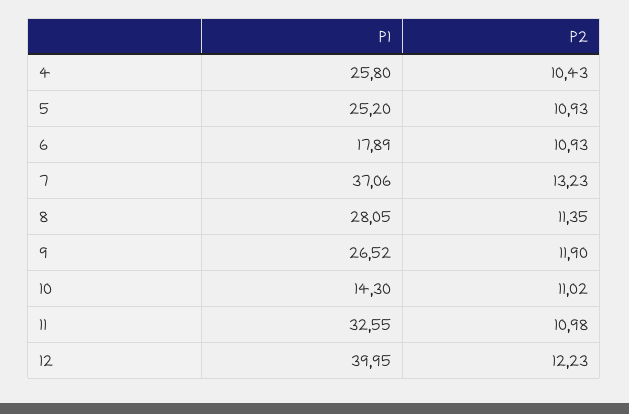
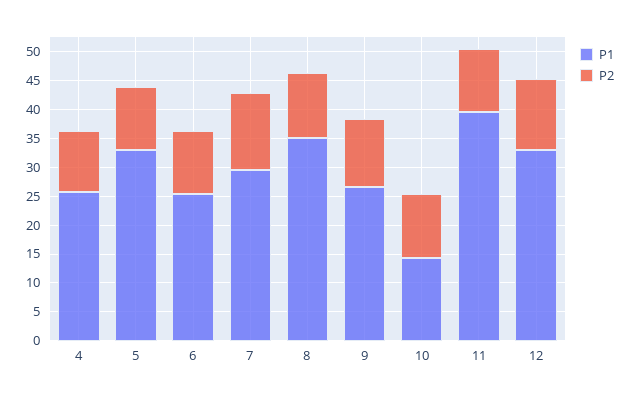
P1, 5: 25.2 -> 32.5
P1, 6: 17.89 -> 25
P1, 7: 37.06 -> 30
P1, 8: 28.05 -> 35
P1, 11: 32.55 -> 40
P1, 12: 39.95 -> 32.5

